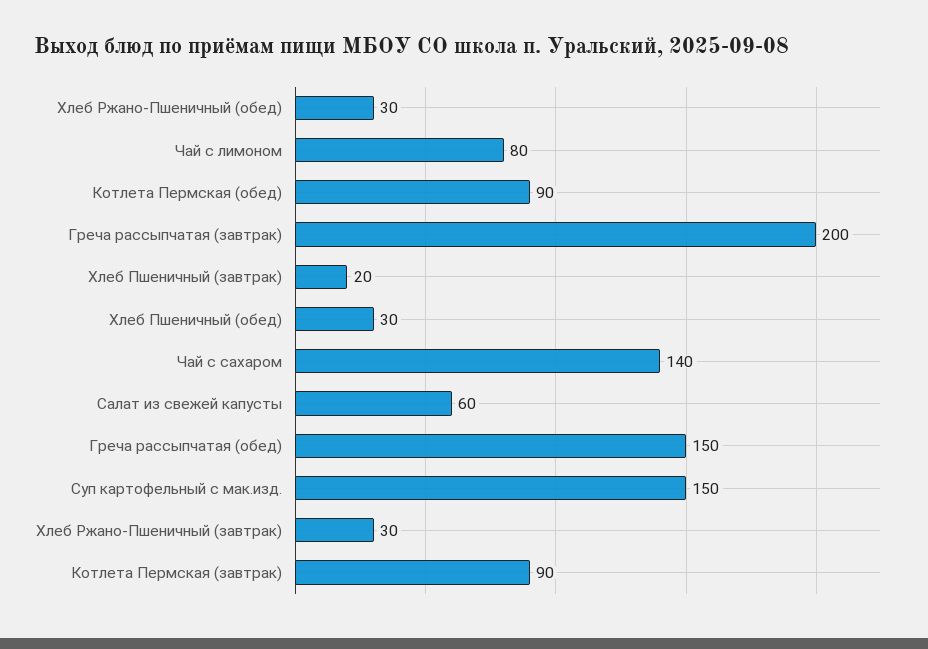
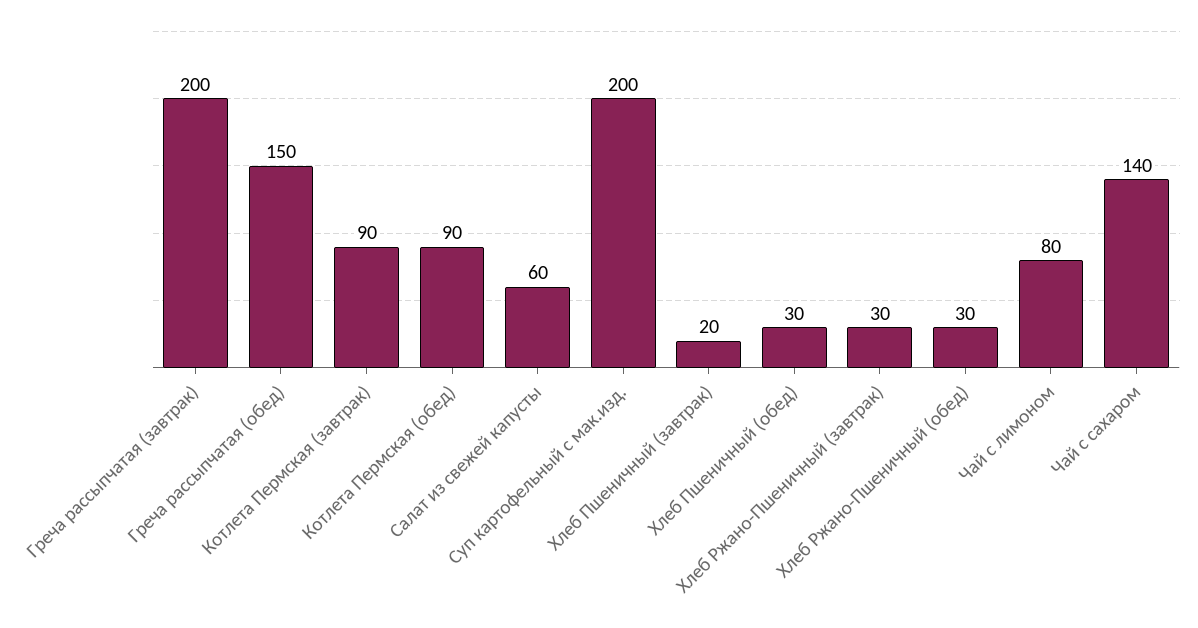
Суп картофельный с мак.изд.: 150 -> 200

